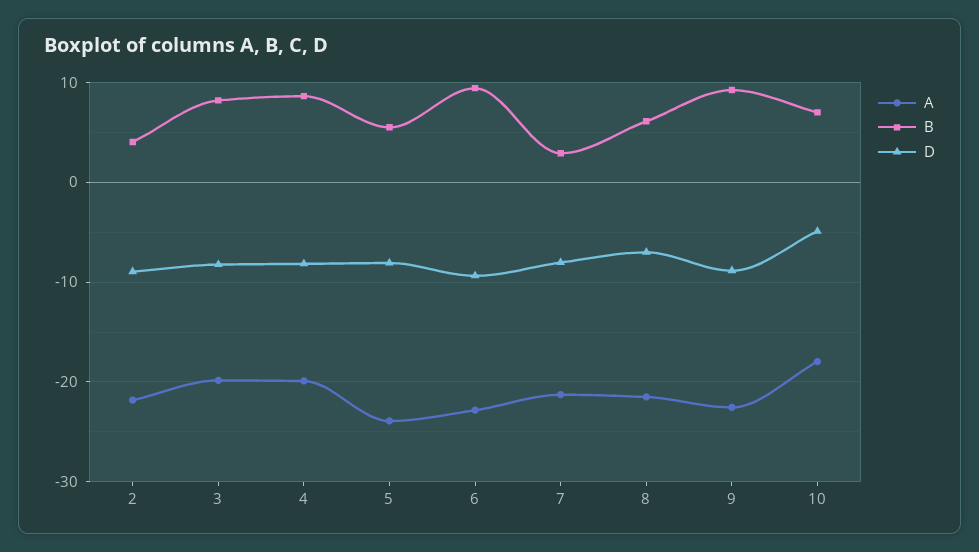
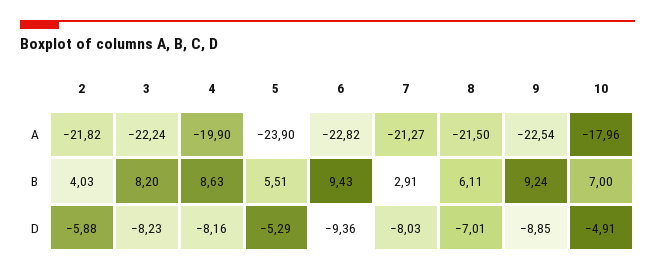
D, 2: -9 -> -5.88
A, 3: -20 -> -22.24
D, 5: -8 -> -5.29

